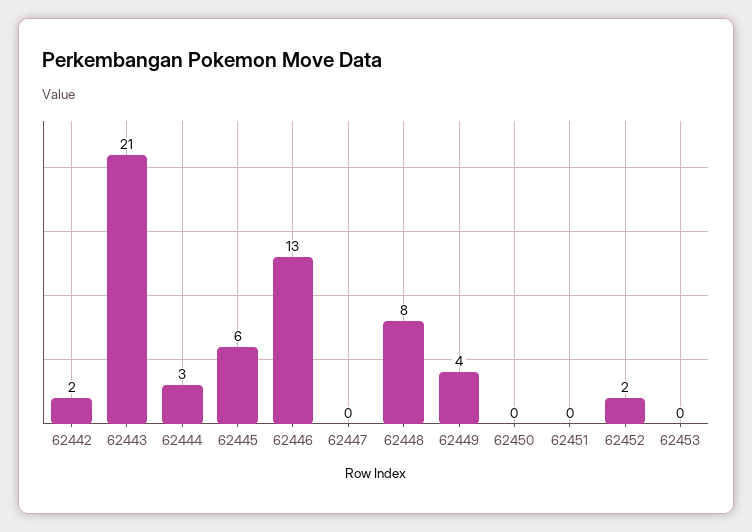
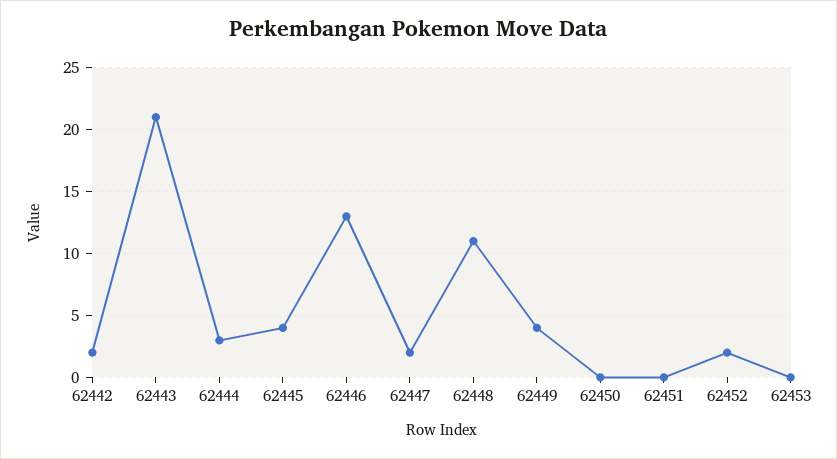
62445: 6 -> 4
62447: 0 -> 2
62448: 8 -> 11

